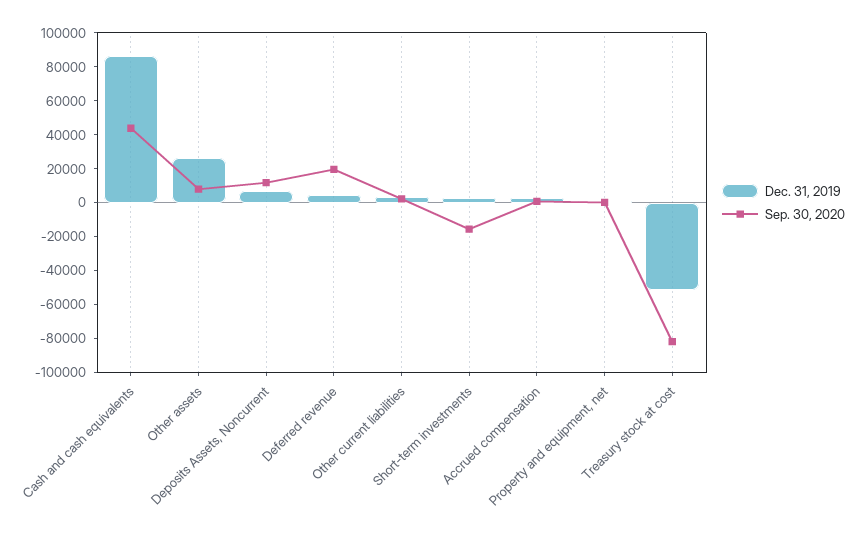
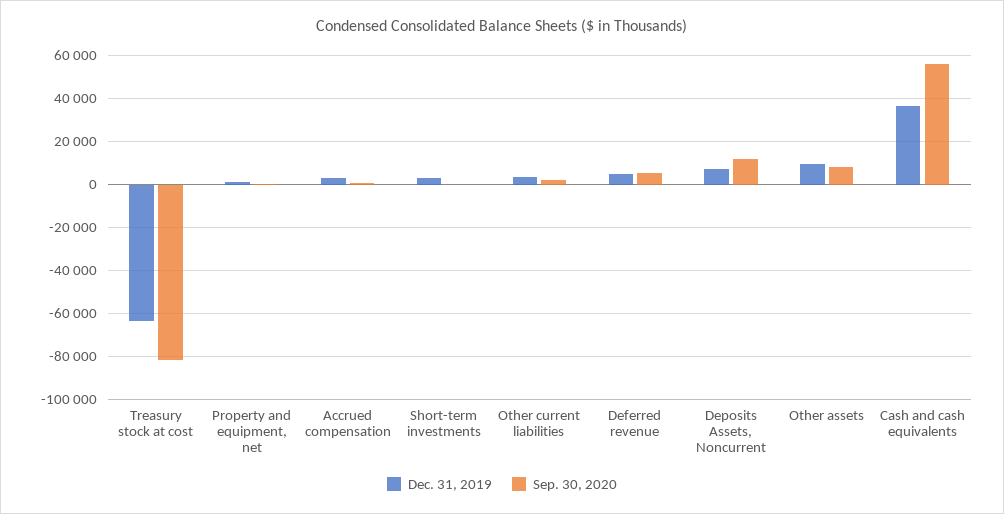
Dec. 31, 2019, Cash and cash equivalents: 85000 -> 35000
Sep. 30, 2020, Cash and cash equivalents: 45000 -> 55000
Dec. 31, 2019, Other assets: 25000 -> 10000
Sep. 30, 2020, Deferred revenue: 20000 -> 5000
Sep. 30, 2020, Short-term investments: -15000 -> 0
Dec. 31, 2019, Treasury stock at cost: -50000 -> -65000

